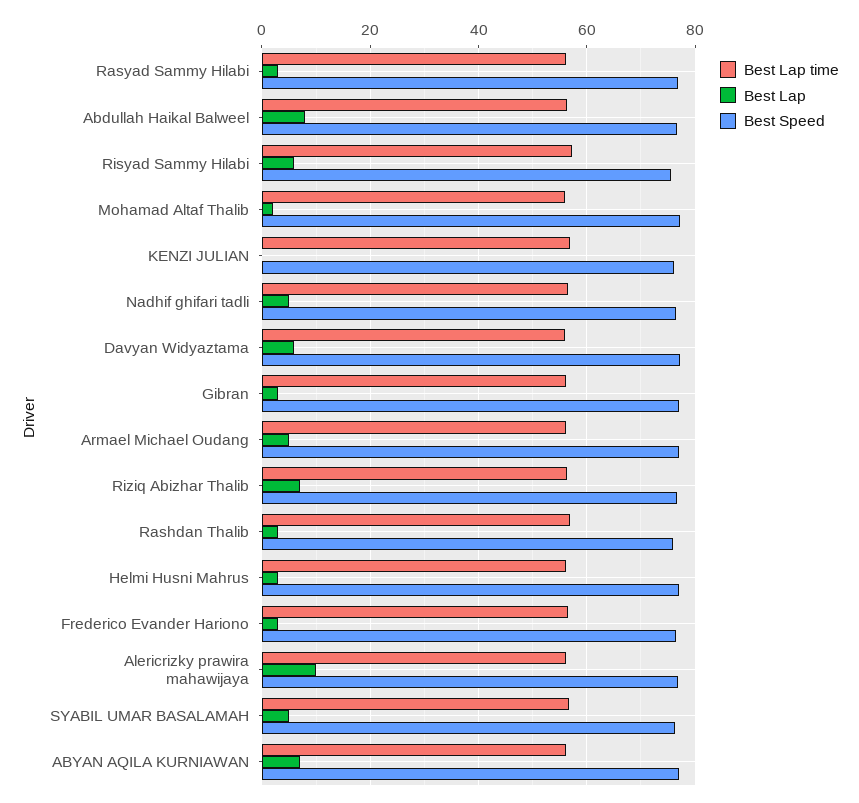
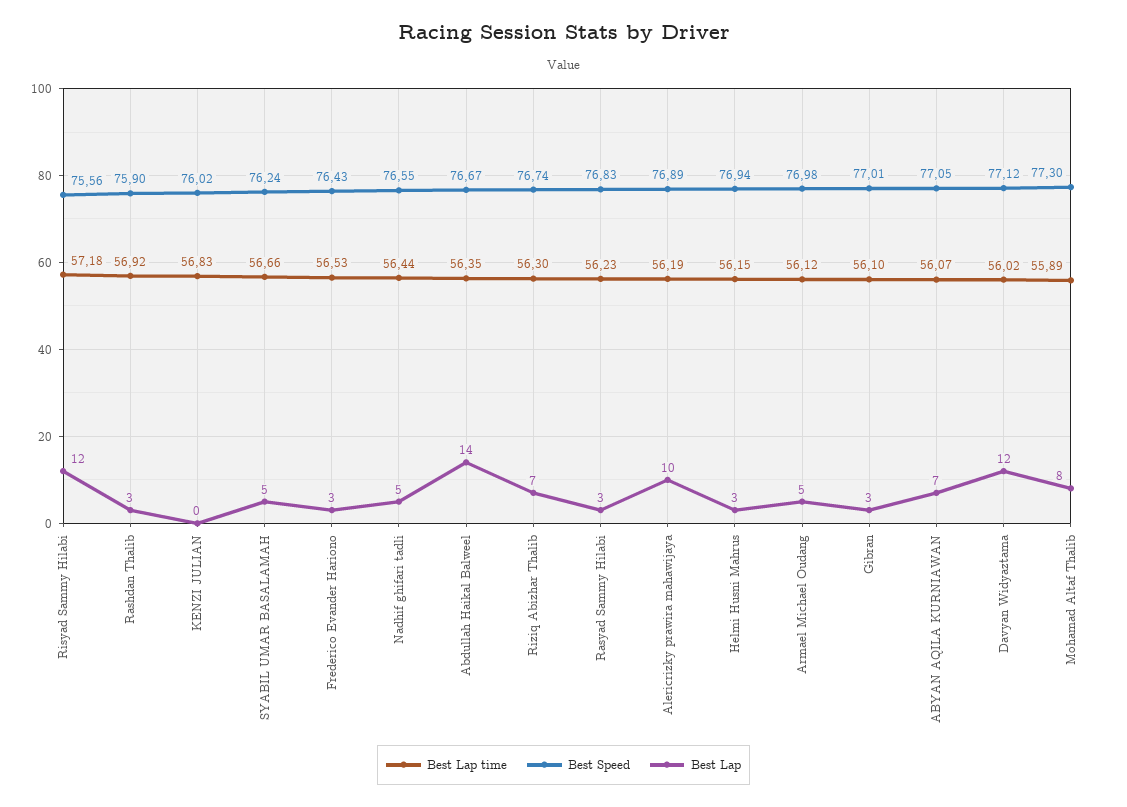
Best Lap, Abdullah Haikal Balweel: 8 -> 14
Best Lap, Risyad Sammy Hilabi: 6 -> 12
Best Lap, Mohamad Altaf Thalib: 2 -> 8
Best Lap, Davyan Widyaztama: 6 -> 12

